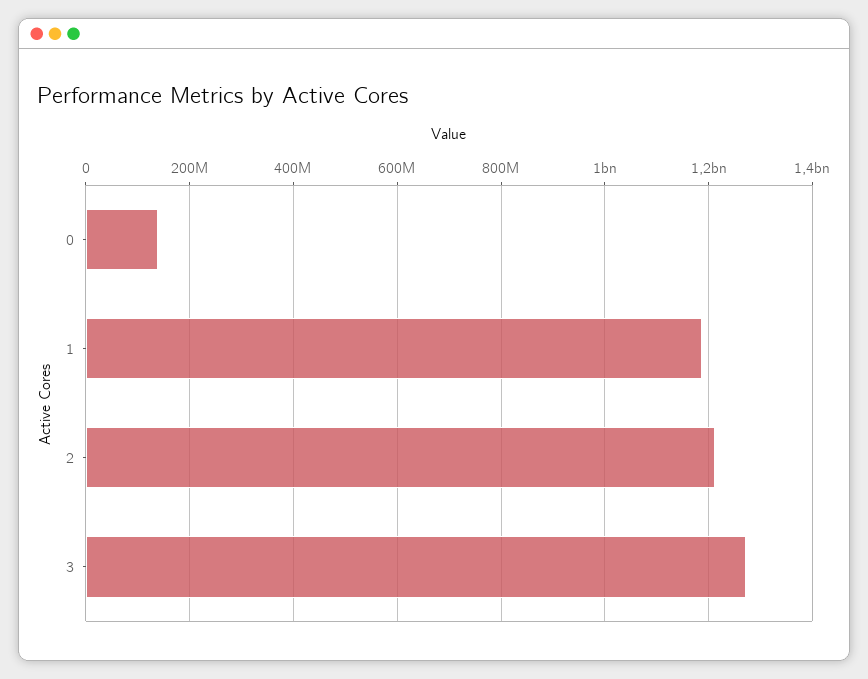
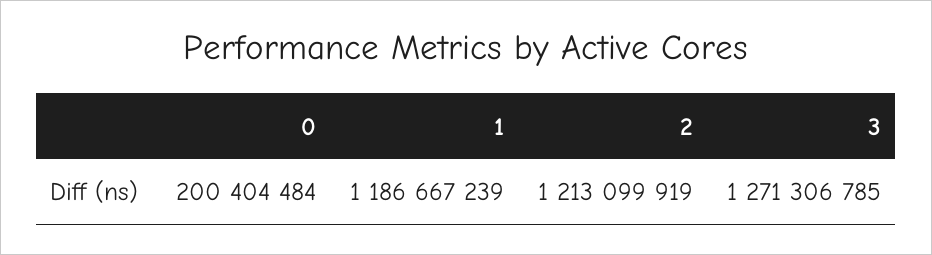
0: 140000000 -> 200404484

